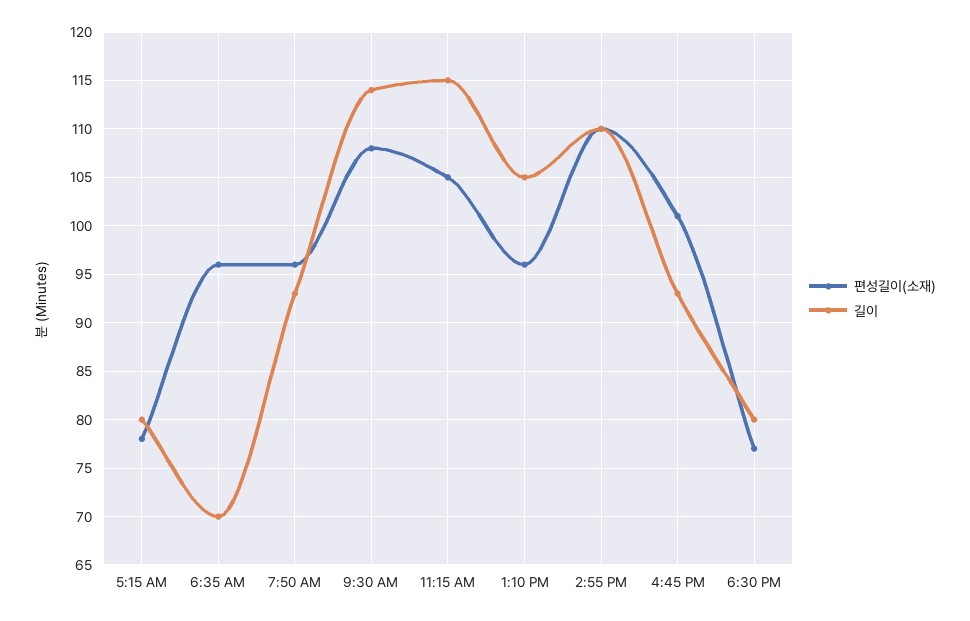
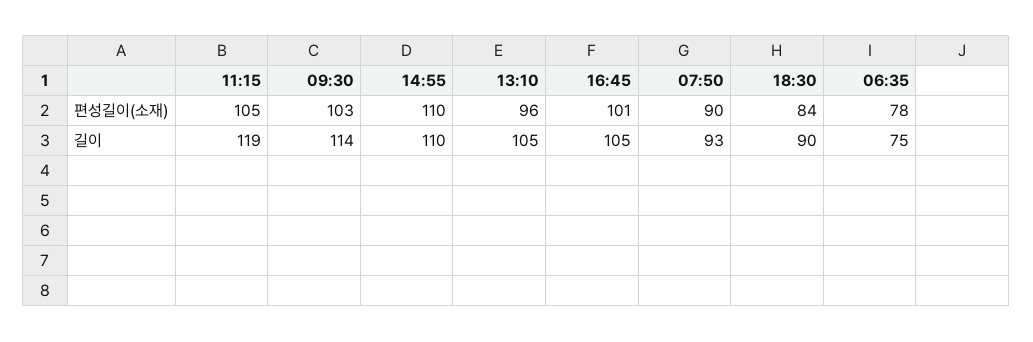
편성길이(소재), 5:15 AM: 78 -> none
길이, 5:15 AM: 80 -> none
편성길이(소재), 6:35 AM: 96 -> 78
길이, 6:35 AM: 70 -> 75
편성길이(소재), 7:50 AM: 96 -> 90
편성길이(소재), 9:30 AM: 108 -> 103
길이, 11:15 AM: 115 -> 119
길이, 4:45 PM: 93 -> 105
편성길이(소재), 6:30 PM: 77 -> 84
길이, 6:30 PM: 80 -> 90

